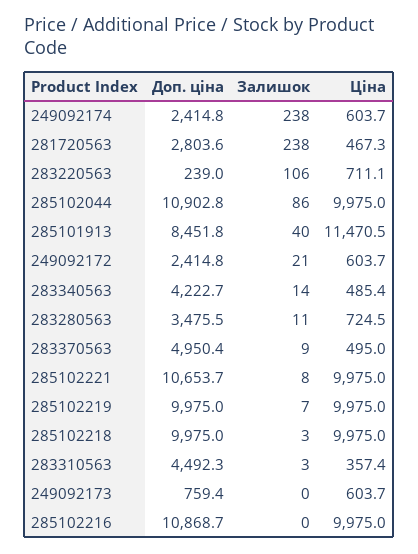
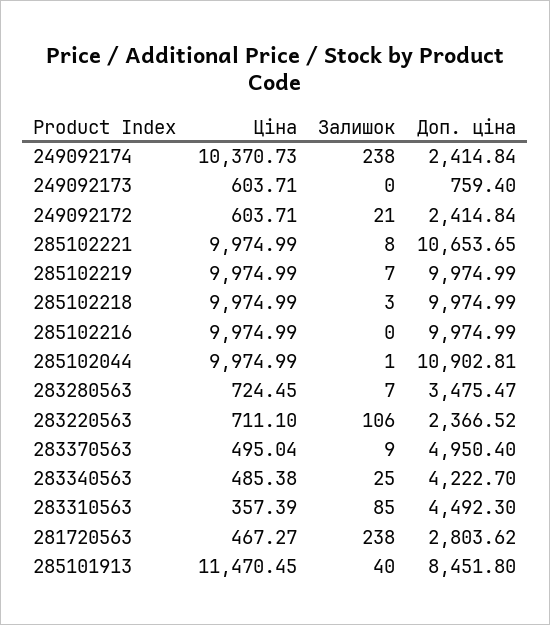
Ціна, 249092174: 603.7 -> 10370.73
Доп. ціна, 283220563: 239 -> 2366.52
Залишок, 285102044: 86 -> 1
Залишок, 283340563: 14 -> 25
Залишок, 283280563: 11 -> 7
Залишок, 283310563: 3 -> 85
Доп. ціна, 285102216: 10868.7 -> 9974.99

